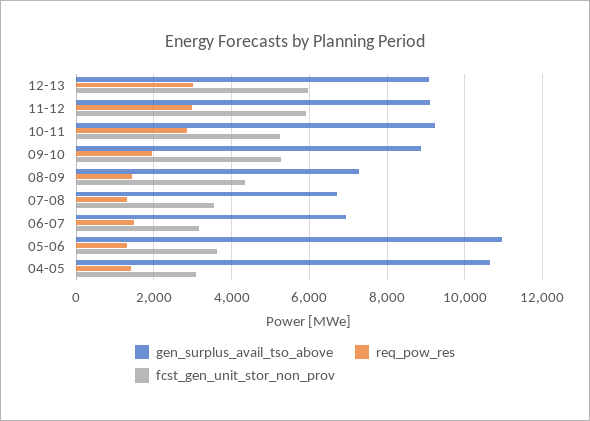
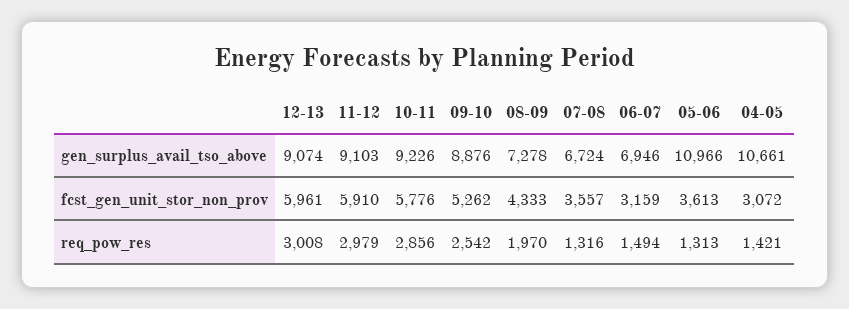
fcst_gen_unit_stor_non_prov, 10-11: 5200 -> 5776
req_pow_res, 09-10: 2000 -> 2542
req_pow_res, 08-09: 1400 -> 1970

